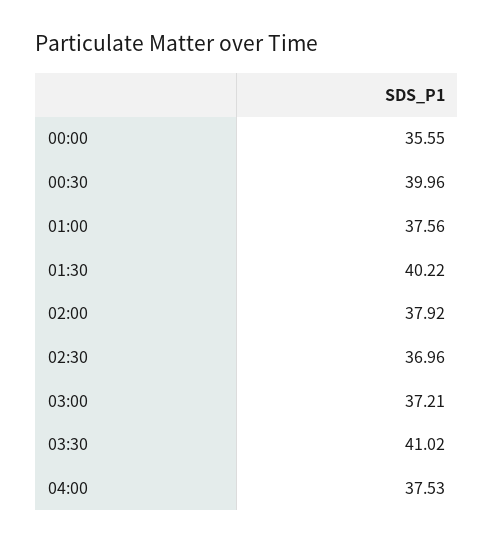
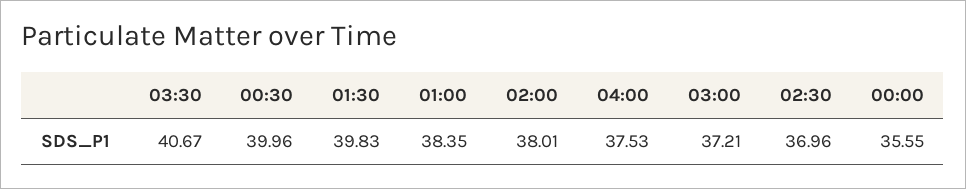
01:00: 37.56 -> 38.35
01:30: 40.22 -> 39.83
02:00: 37.92 -> 38.01
03:30: 41.02 -> 40.67

